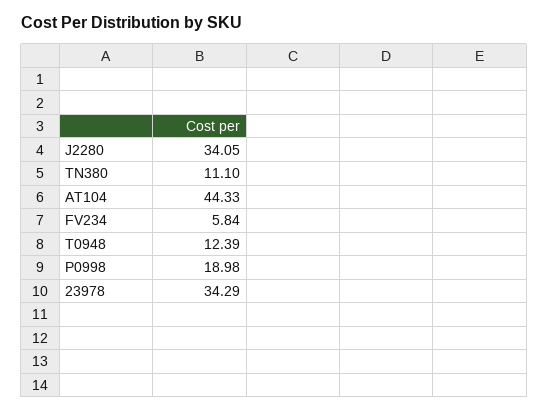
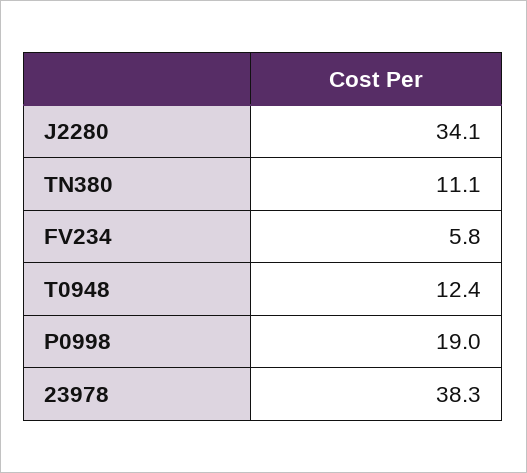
AT104: 44.33 -> none
23978: 34.29 -> 38.3

